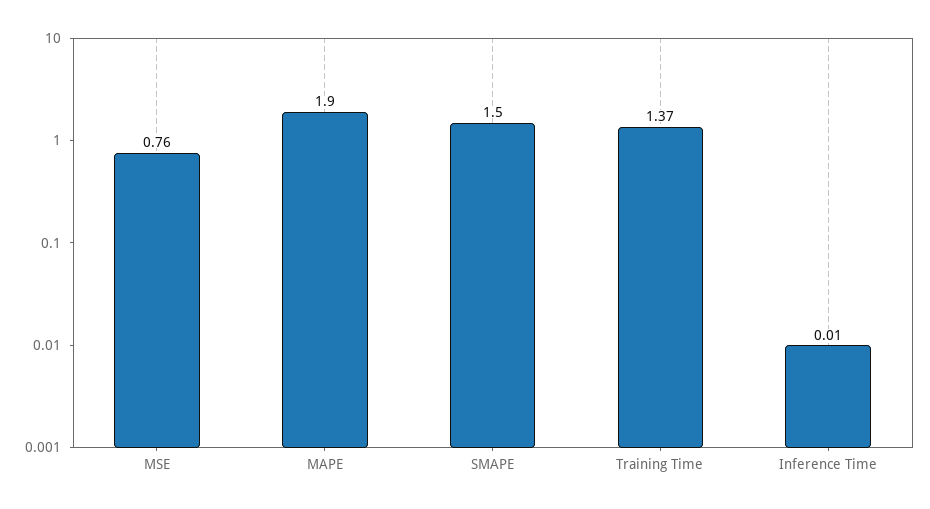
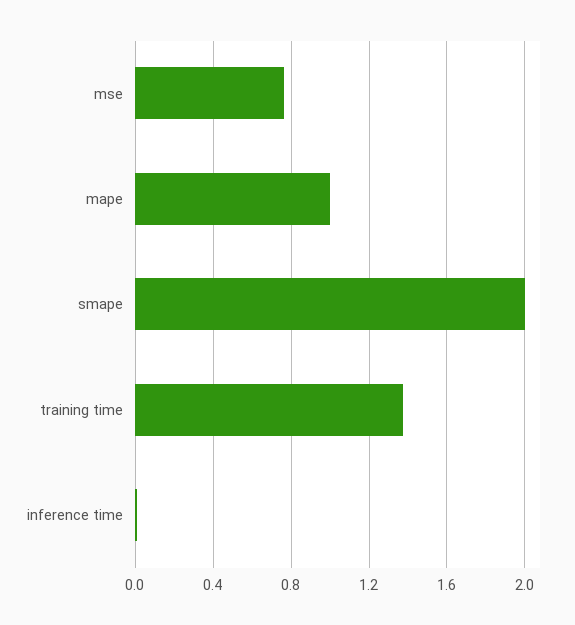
MAPE: 1.9 -> 1
SMAPE: 1.5 -> 2

